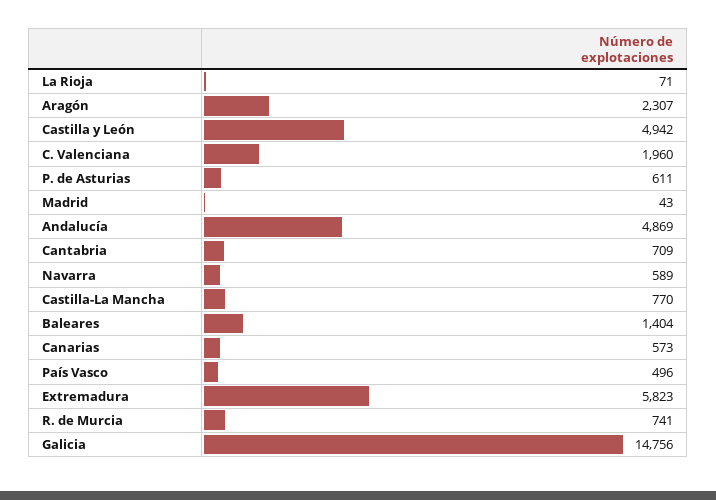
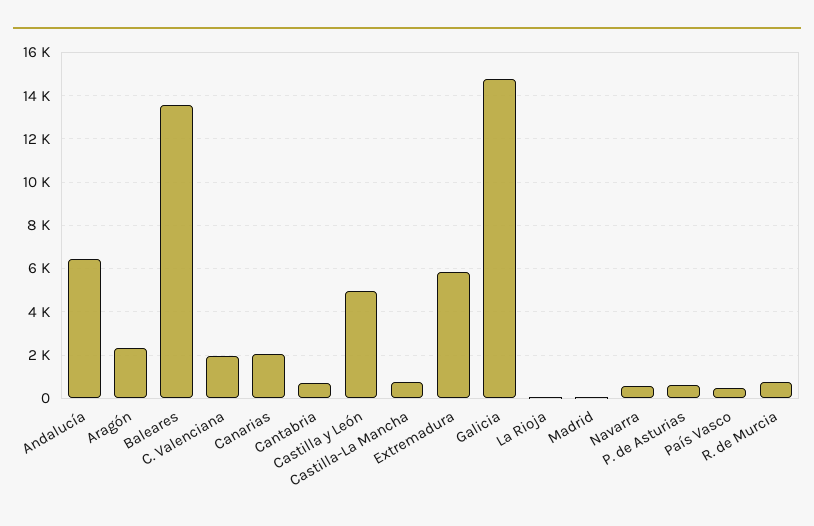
Andalucía: 4869 -> 6500
Baleares: 1404 -> 13500
Canarias: 573 -> 2000

